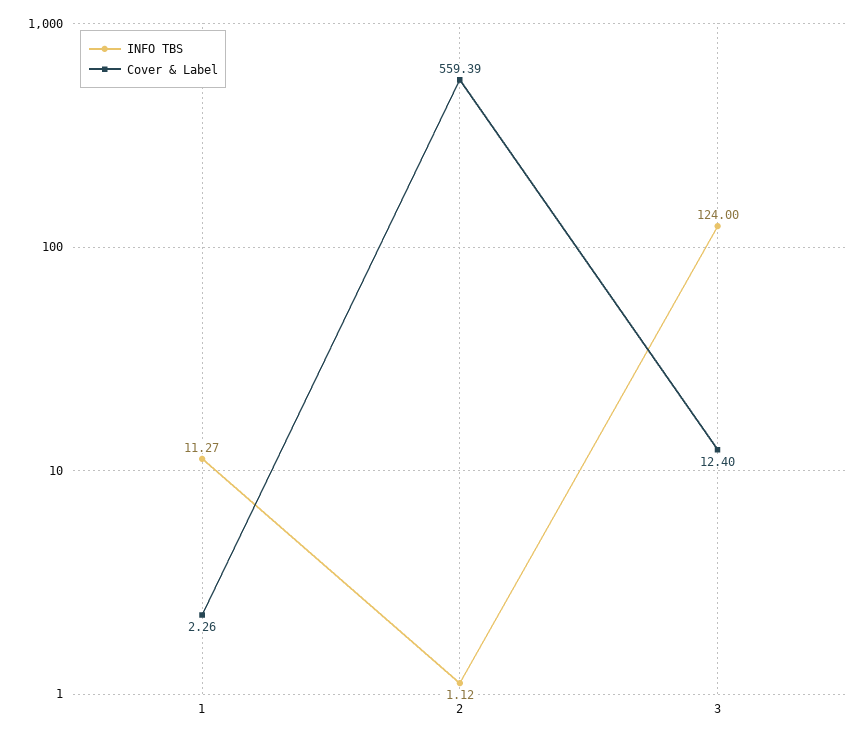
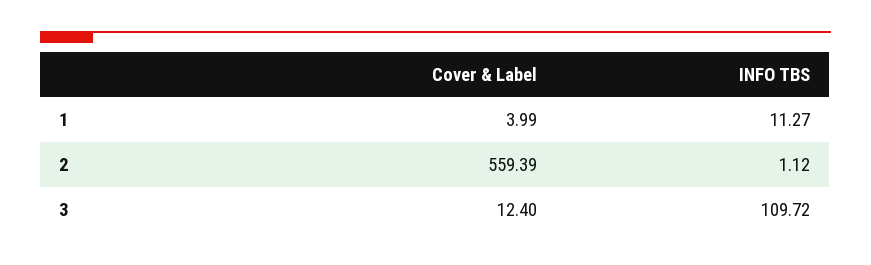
Cover & Label, 1: 2.26 -> 3.99
INFO TBS, 3: 124 -> 109.72

